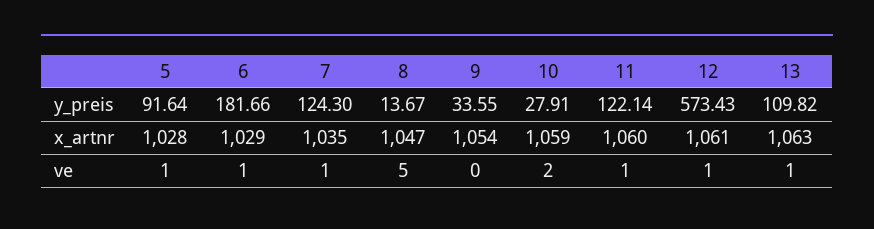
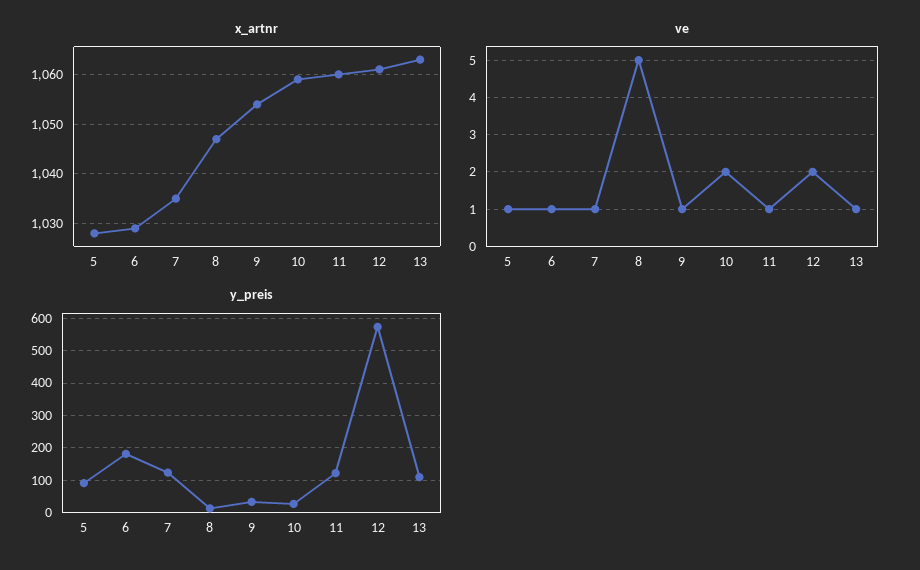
ve, 9: 0 -> 1
ve, 12: 1 -> 2

